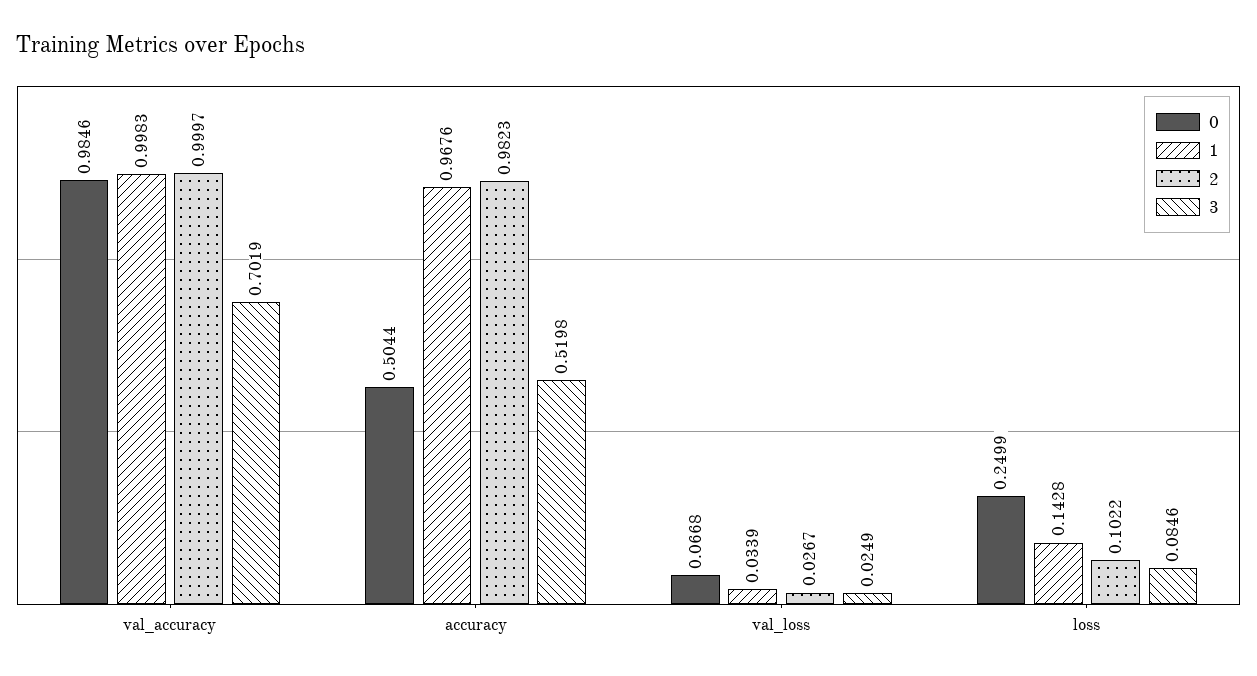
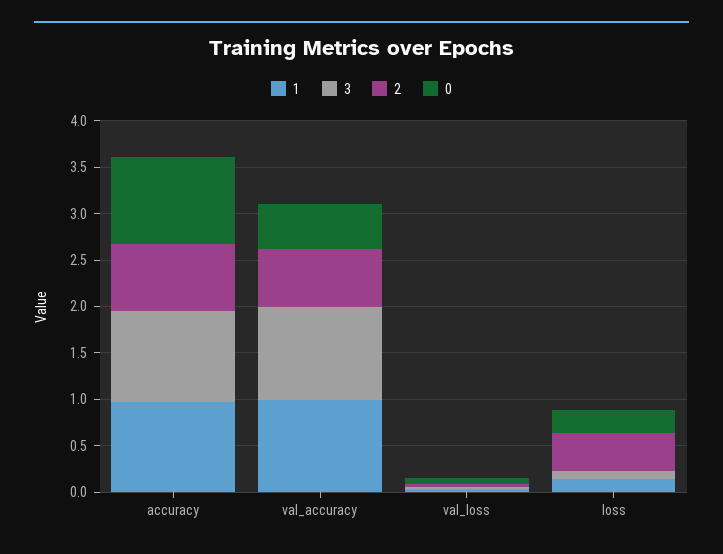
0, val_accuracy: 0.9846 -> 0.5
2, val_accuracy: 0.9997 -> 0.6
3, val_accuracy: 0.7019 -> 1
0, accuracy: 0.5044 -> 0.9
2, accuracy: 0.9823 -> 0.7
3, accuracy: 0.5198 -> 1
2, loss: 0.1022 -> 0.4

